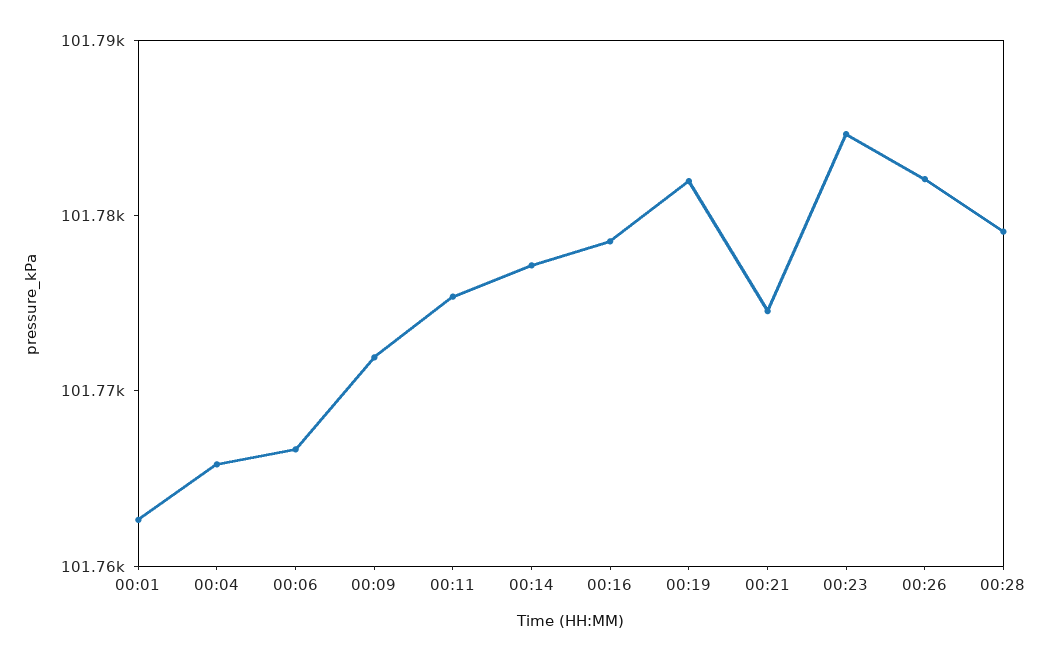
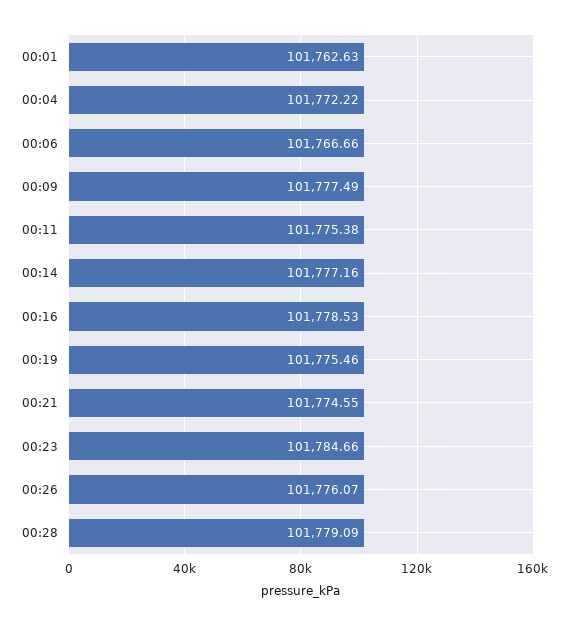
00:04: 101766 -> 101772.22
00:09: 101772 -> 101777.49
00:19: 101782 -> 101775.46
00:26: 101782 -> 101776.07

